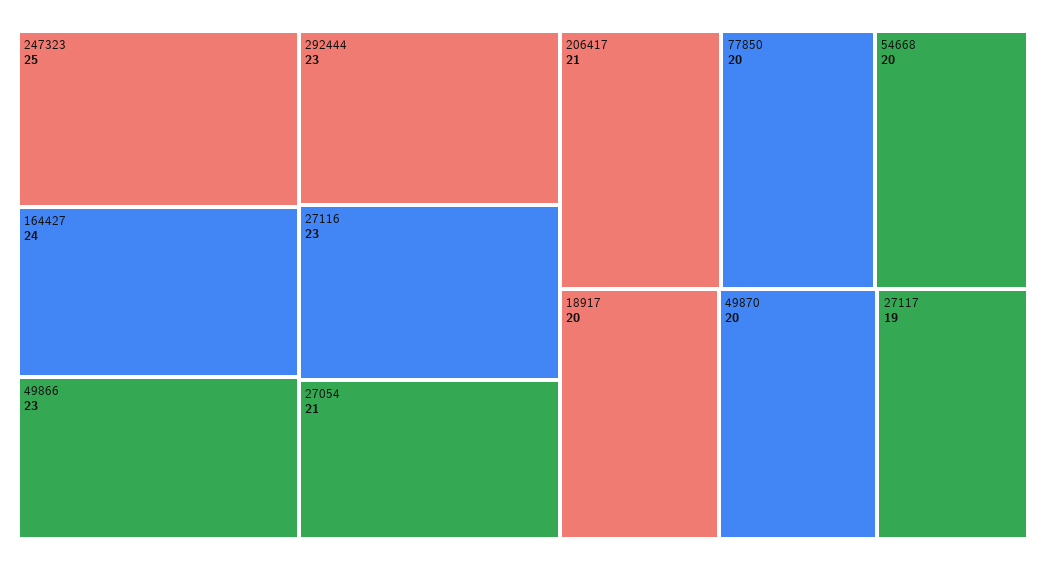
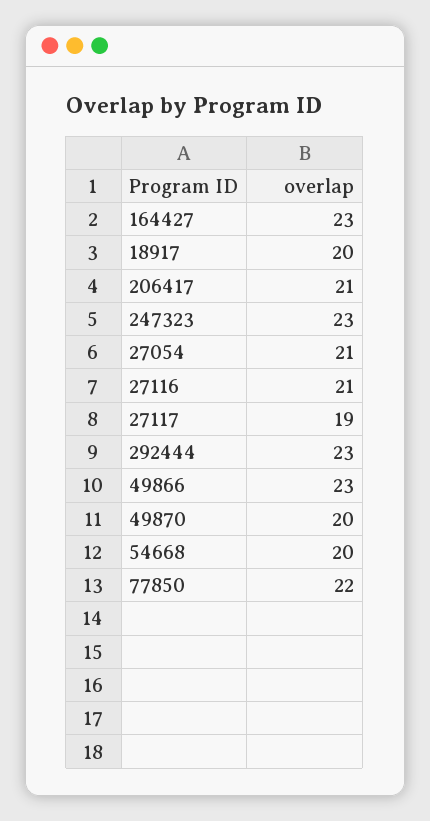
247323: 25 -> 23
164427: 24 -> 23
27116: 23 -> 21
77850: 20 -> 22

